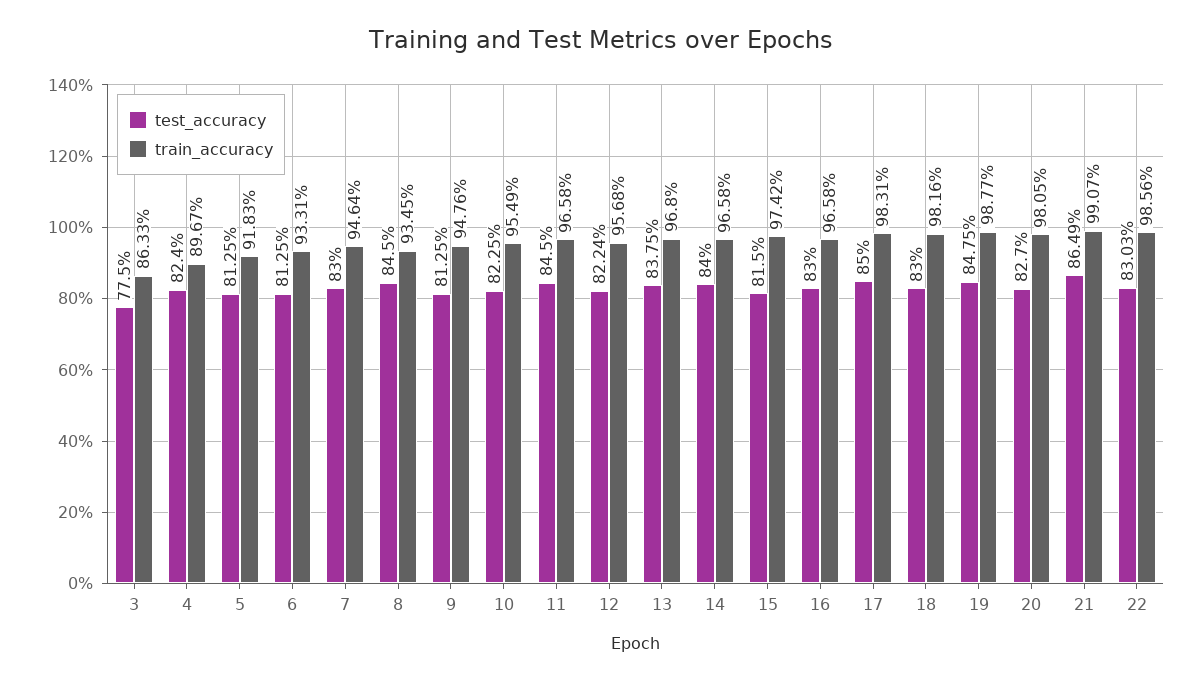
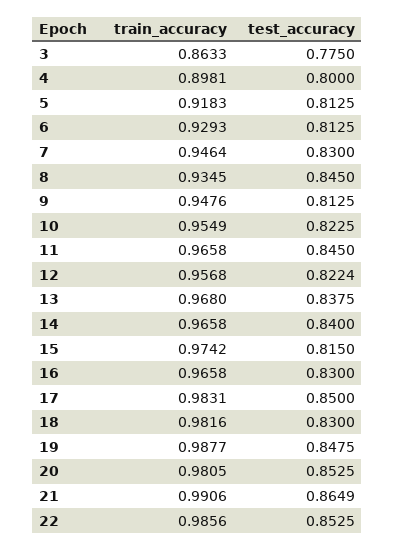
test_accuracy, 4: 0.824 -> 0.8
train_accuracy, 4: 0.8967 -> 0.8981
train_accuracy, 6: 0.9331 -> 0.9293
test_accuracy, 20: 0.827 -> 0.8525
train_accuracy, 21: 0.9907 -> 0.9906
test_accuracy, 22: 0.8303 -> 0.8525

